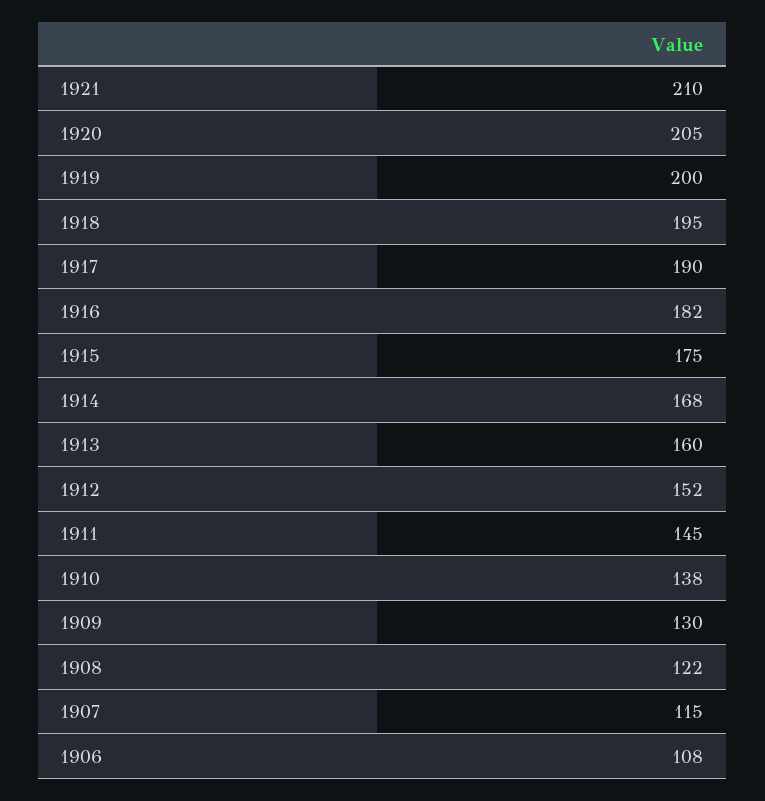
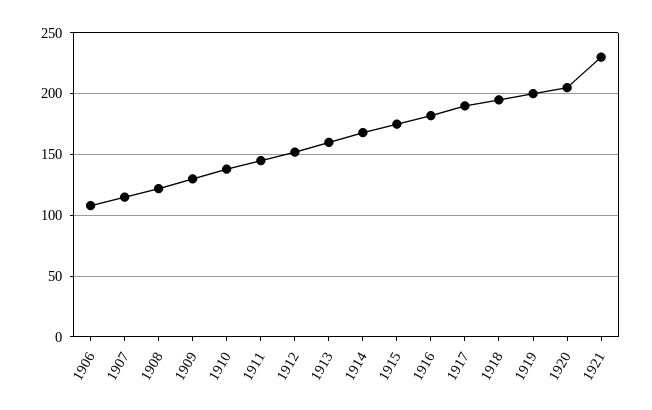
1921: 210 -> 230

